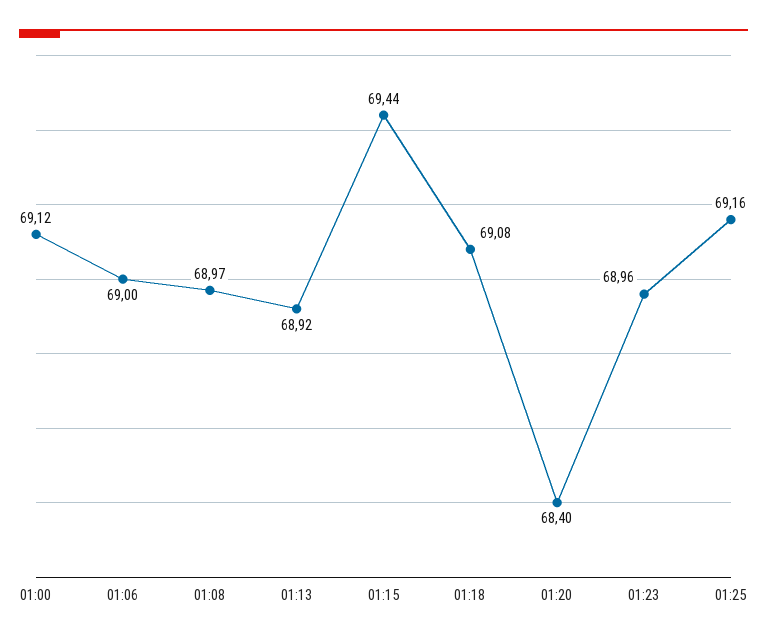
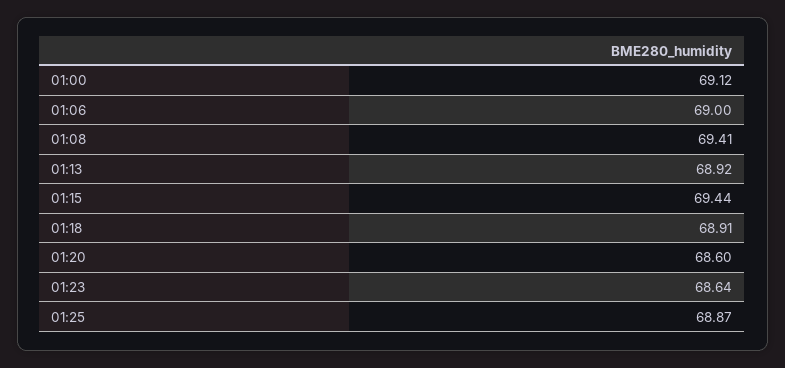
01:08: 68.97 -> 69.41
01:18: 69.08 -> 68.91
01:20: 68.4 -> 68.6
01:23: 68.96 -> 68.64
01:25: 69.16 -> 68.87

